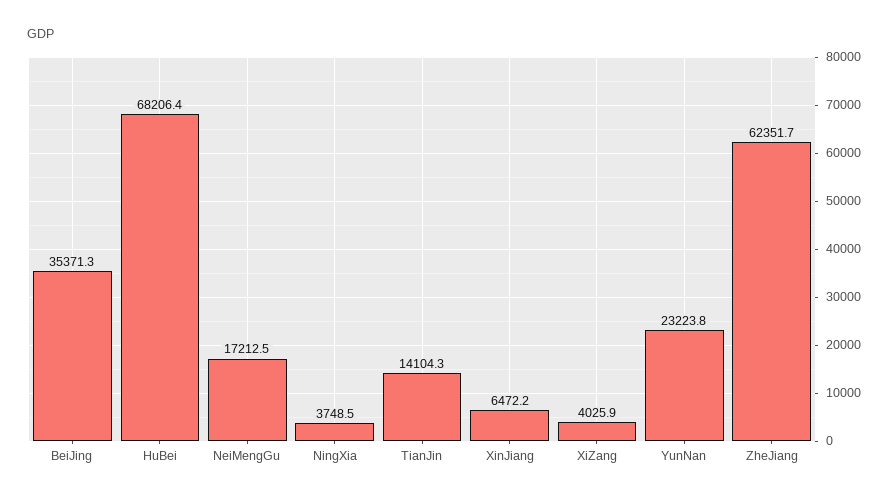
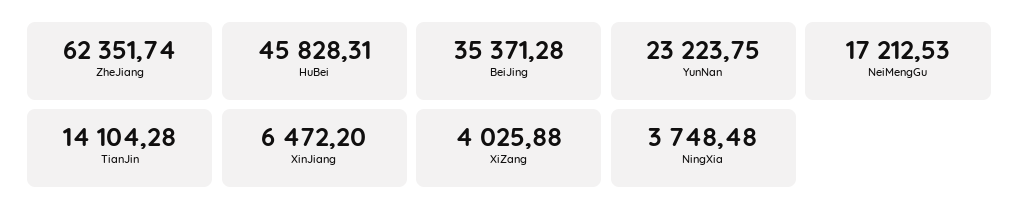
HuBei: 68206.4 -> 45828.31

